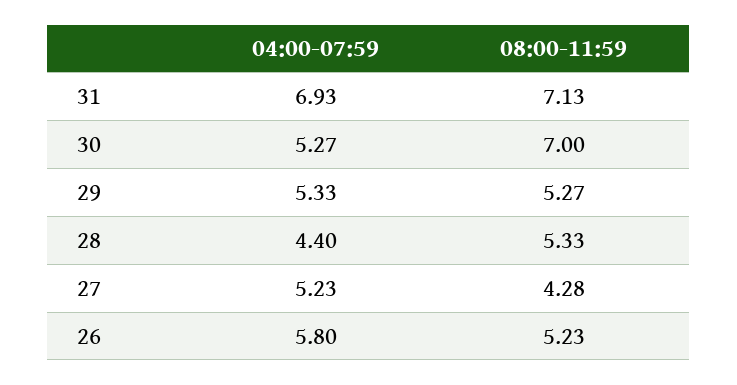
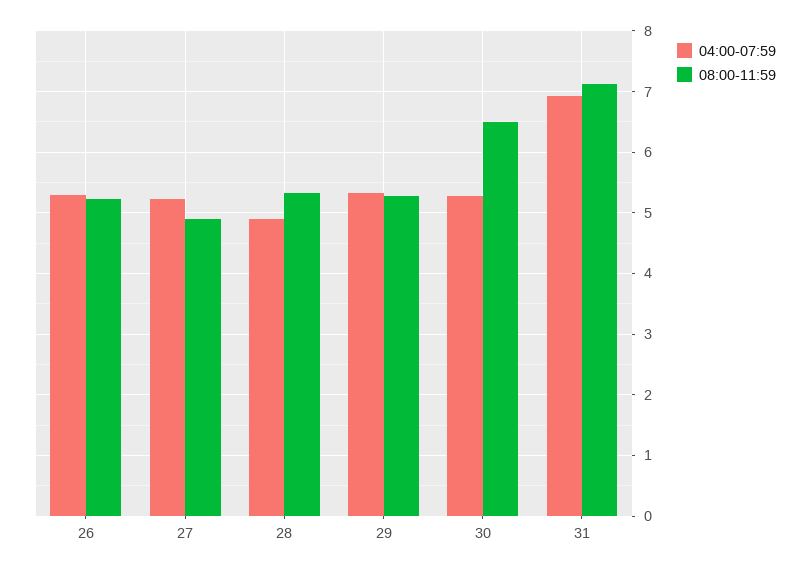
08:00-11:59, 30: 7 -> 6.5
04:00-07:59, 28: 4.4 -> 4.9
08:00-11:59, 27: 4.28 -> 4.9
04:00-07:59, 26: 5.8 -> 5.3

